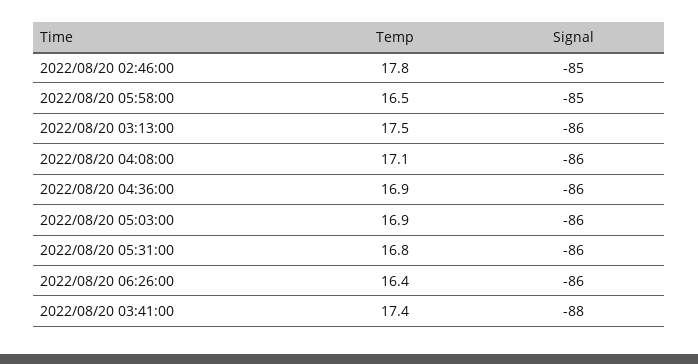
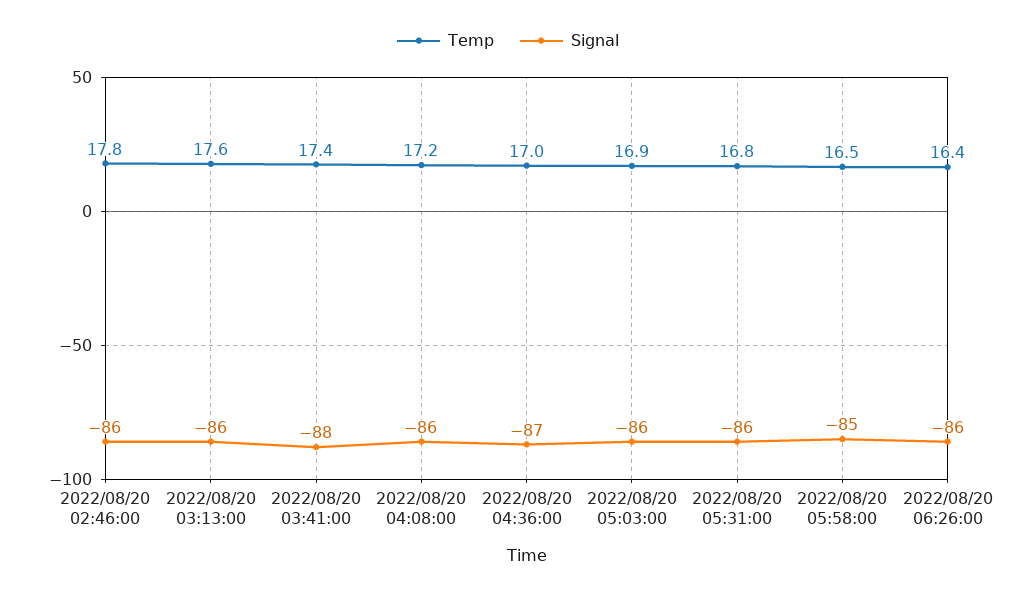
Signal, 2022/08/20 02:46:00: -85 -> -86
Temp, 2022/08/20 03:13:00: 17.5 -> 17.6
Temp, 2022/08/20 04:08:00: 17.1 -> 17.2
Temp, 2022/08/20 04:36:00: 16.9 -> 17
Signal, 2022/08/20 04:36:00: -86 -> -87

